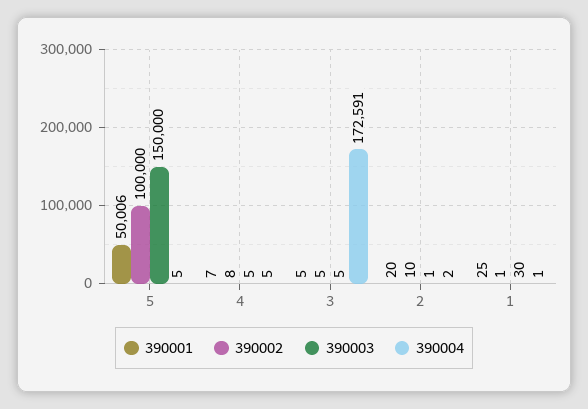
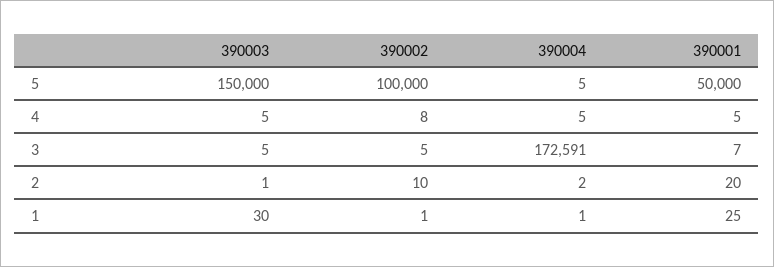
390001, 5: 50006 -> 50000
390001, 4: 7 -> 5
390001, 3: 5 -> 7

